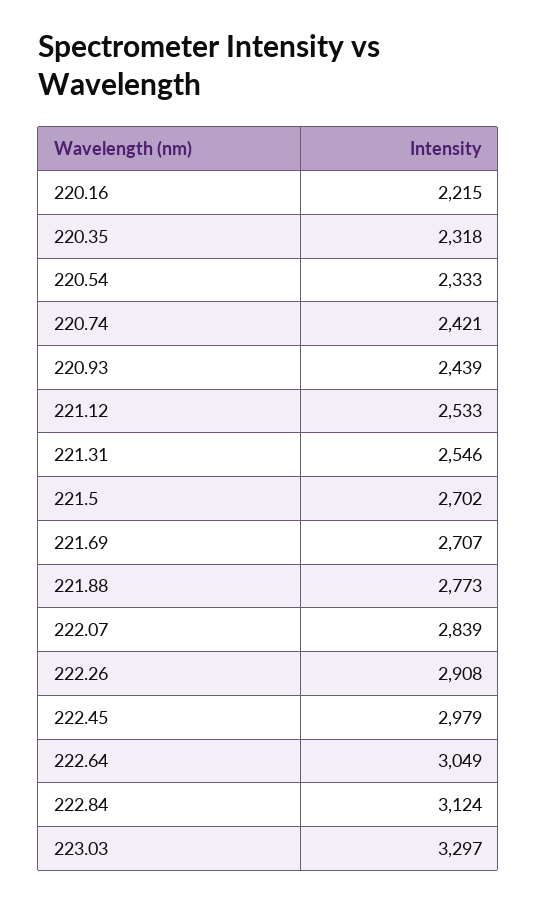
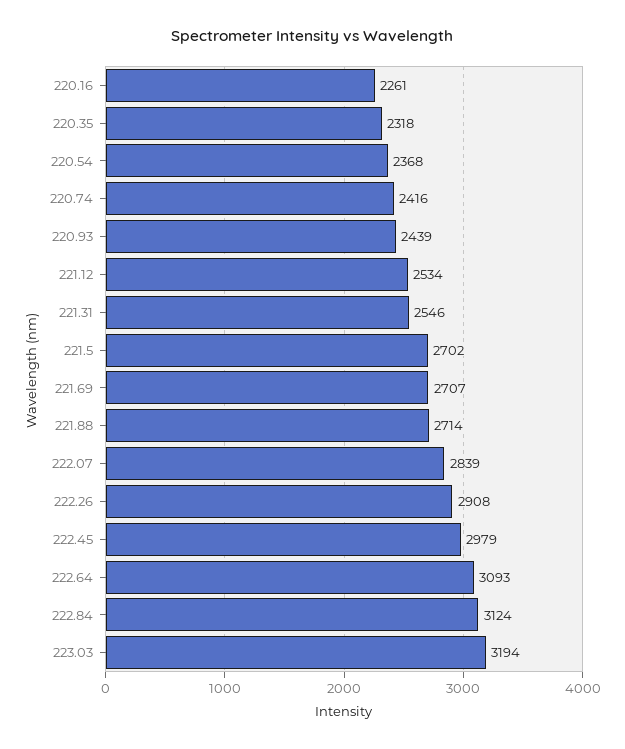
220.16: 2215 -> 2261
220.54: 2333 -> 2368
220.74: 2421 -> 2416
221.12: 2533 -> 2534
221.88: 2773 -> 2714
222.64: 3049 -> 3093
223.03: 3297 -> 3194

